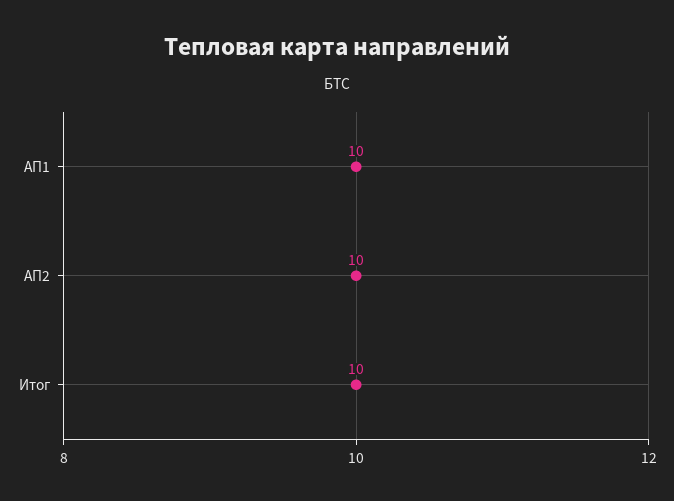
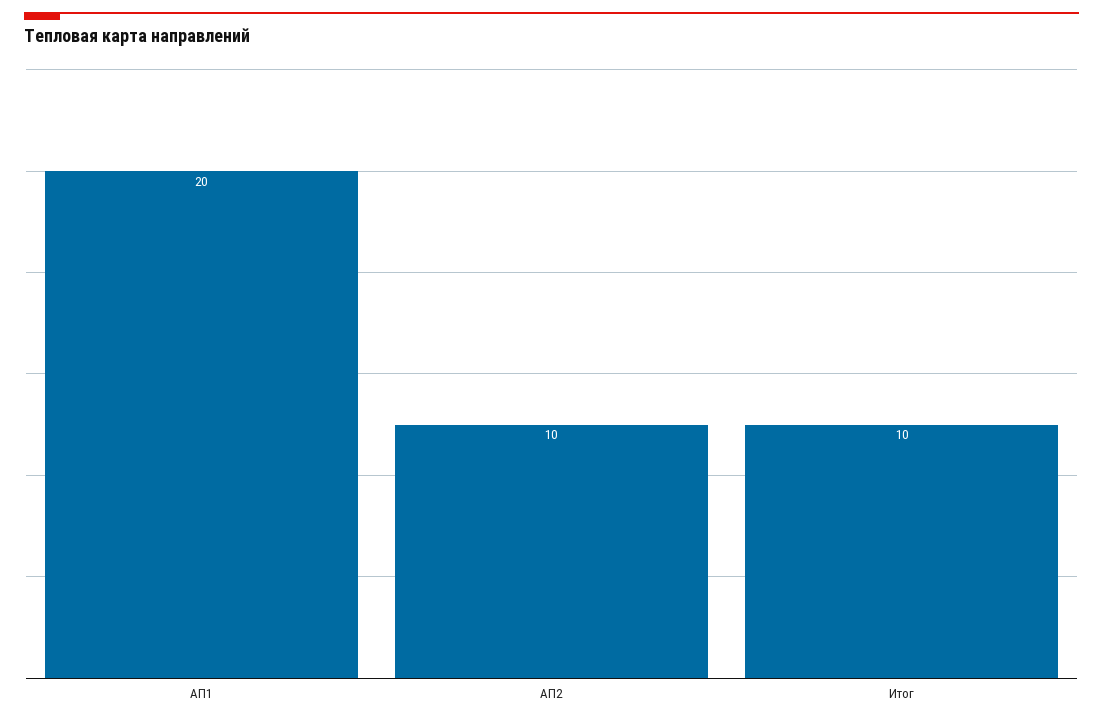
АП1: 10 -> 20

